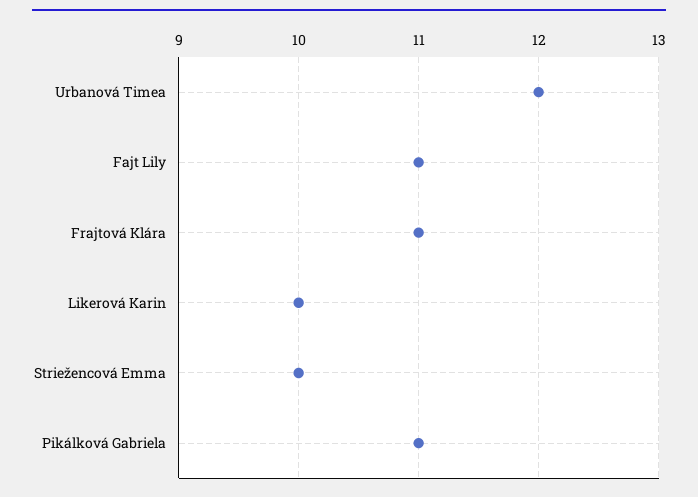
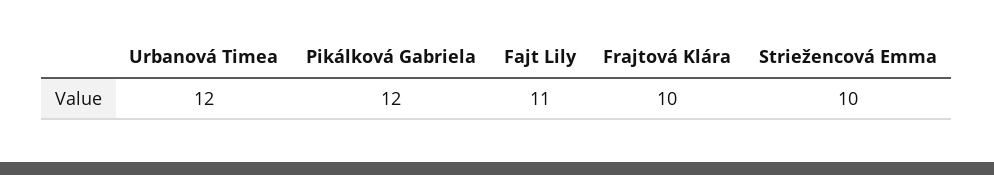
Frajtová Klára: 11 -> 10
Likerová Karin: 10 -> none
Pikálková Gabriela: 11 -> 12

